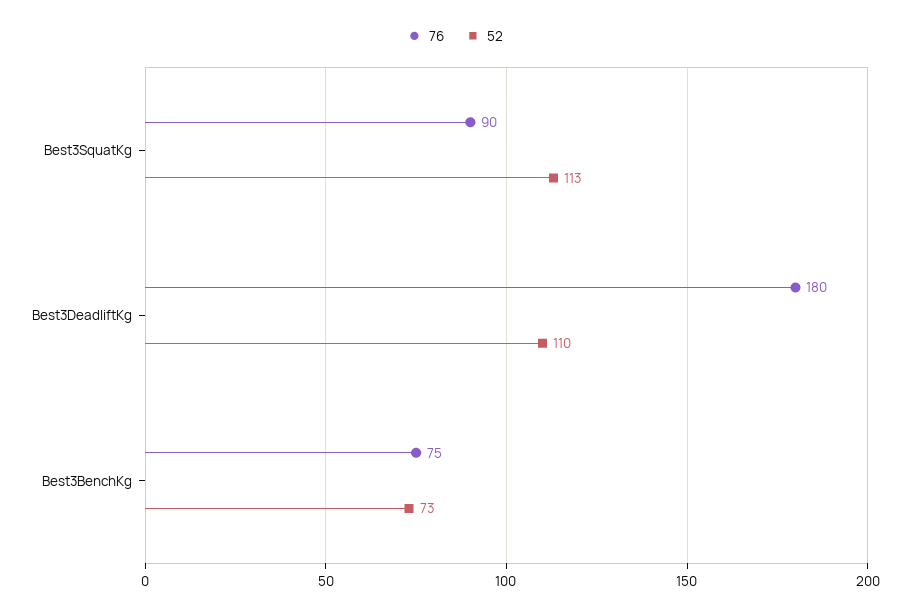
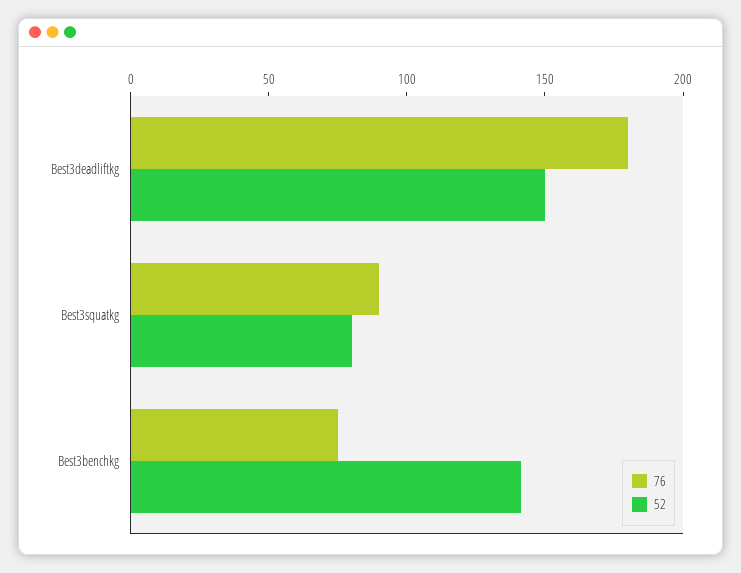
52, Best3SquatKg: 113 -> 80
52, Best3DeadliftKg: 110 -> 150
52, Best3BenchKg: 73 -> 140

